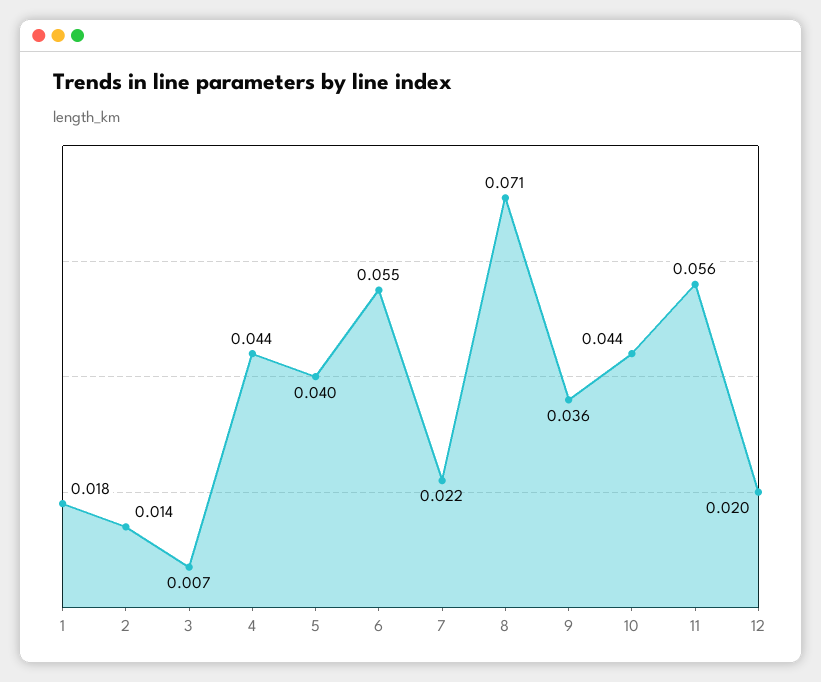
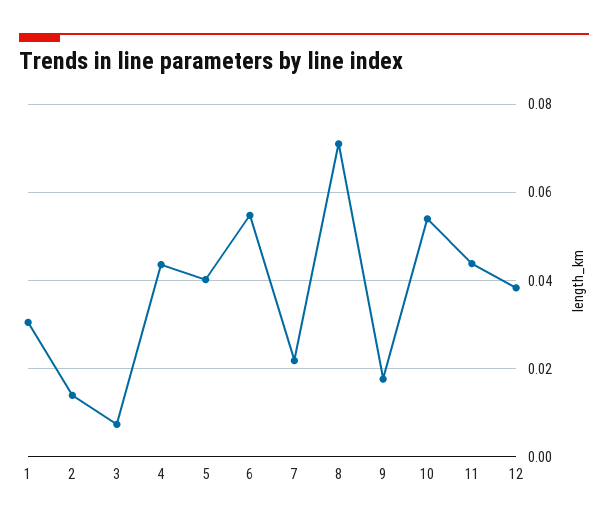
1: 0.018 -> 0.03
9: 0.036 -> 0.018
10: 0.044 -> 0.054
11: 0.056 -> 0.044
12: 0.02 -> 0.038

